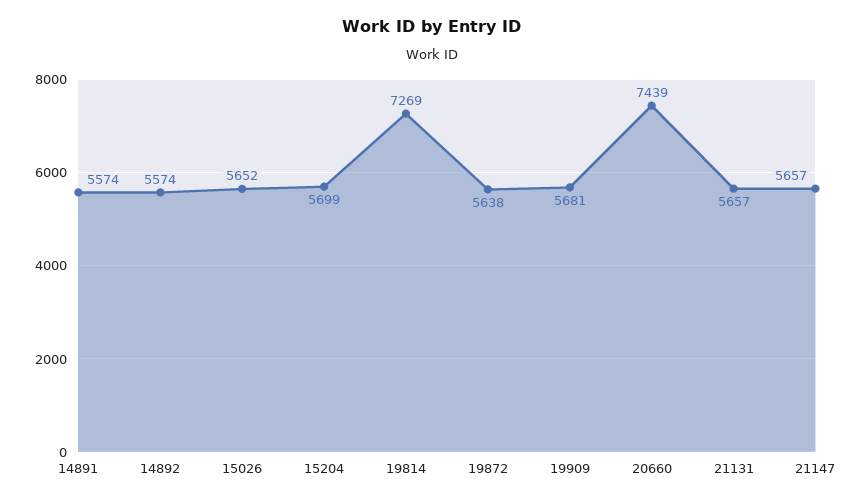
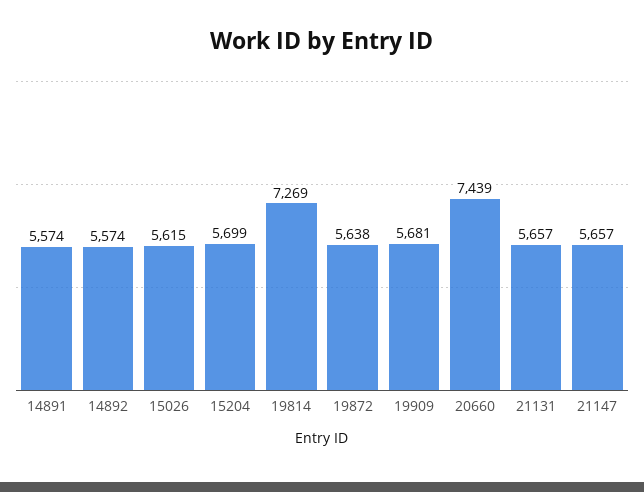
15026: 5652 -> 5615

